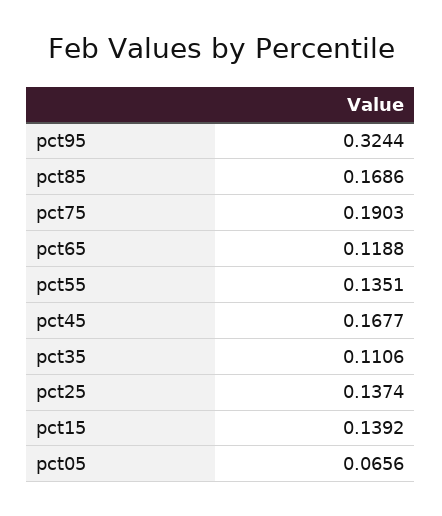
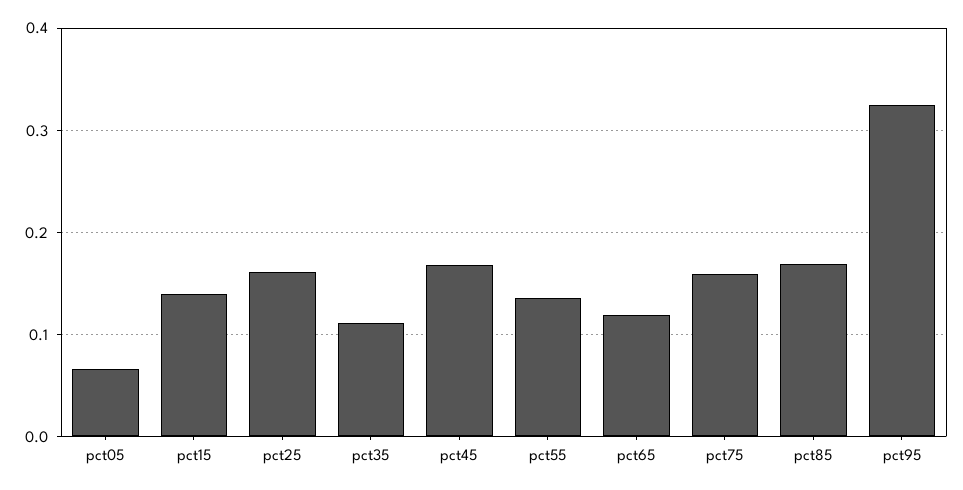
pct75: 0.1903 -> 0.16
pct25: 0.1374 -> 0.16

